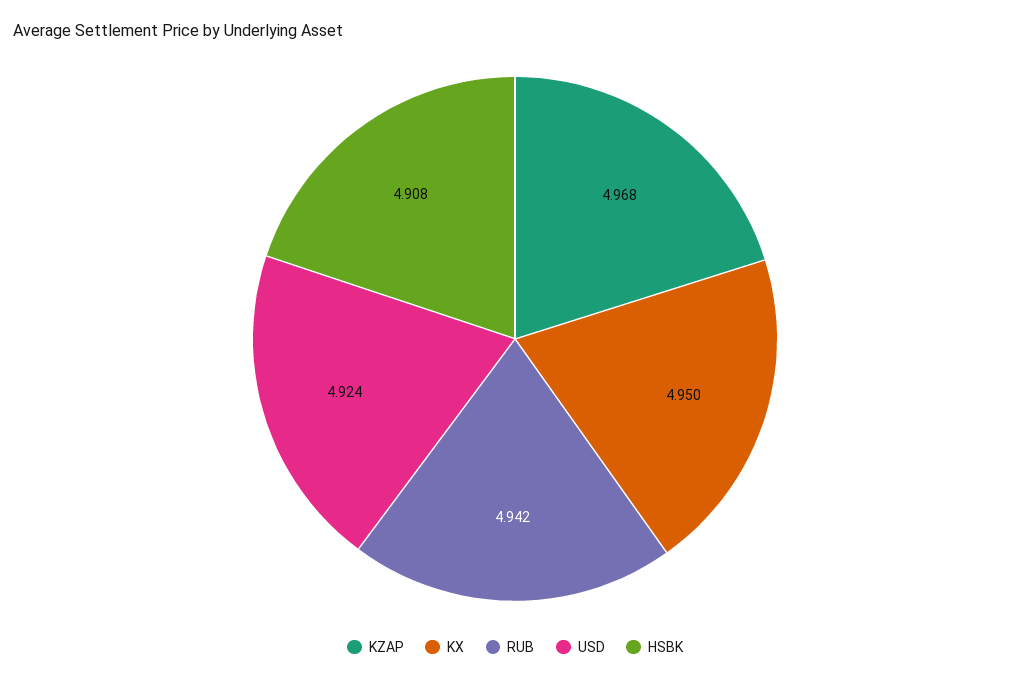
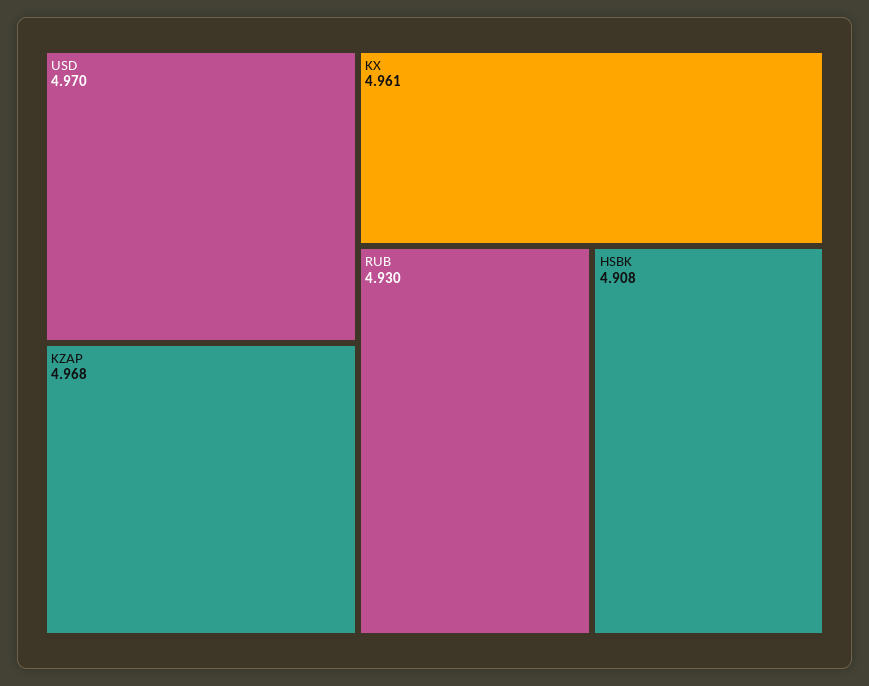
KX: 4.95 -> 4.961
RUB: 4.942 -> 4.93
USD: 4.924 -> 4.97

